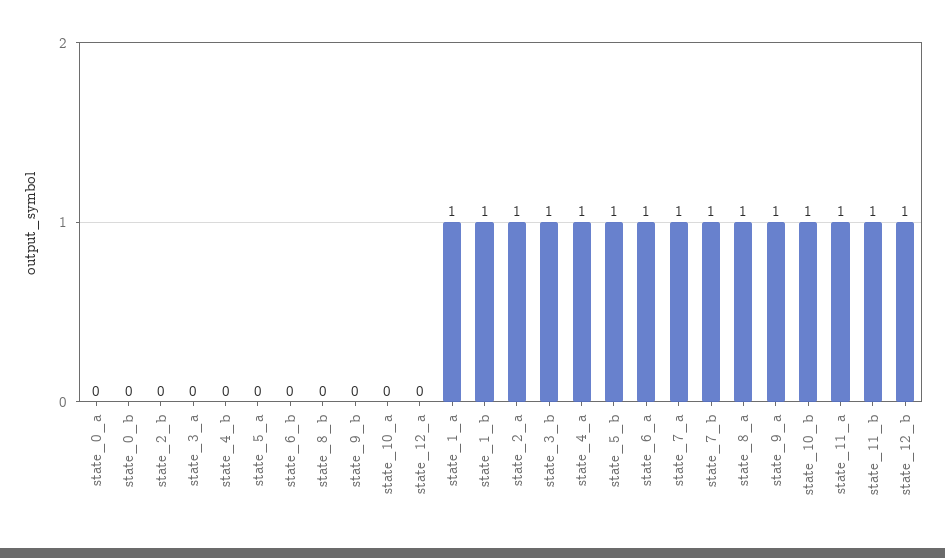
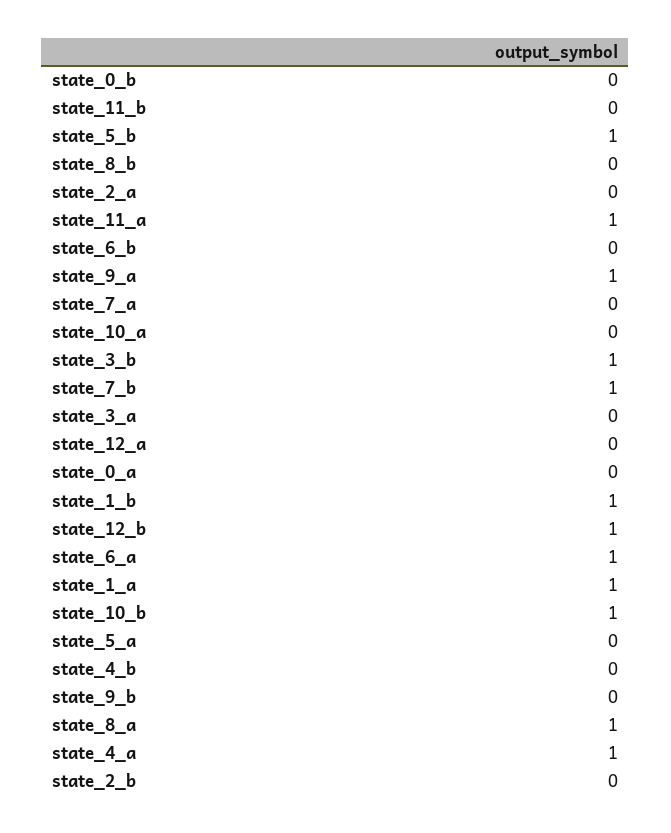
state_2_a: 1 -> 0
state_7_a: 1 -> 0
state_11_b: 1 -> 0

